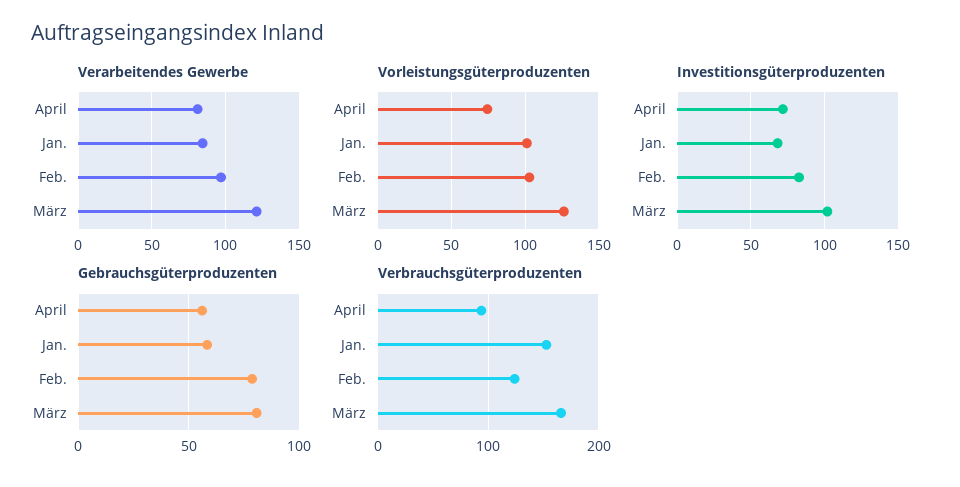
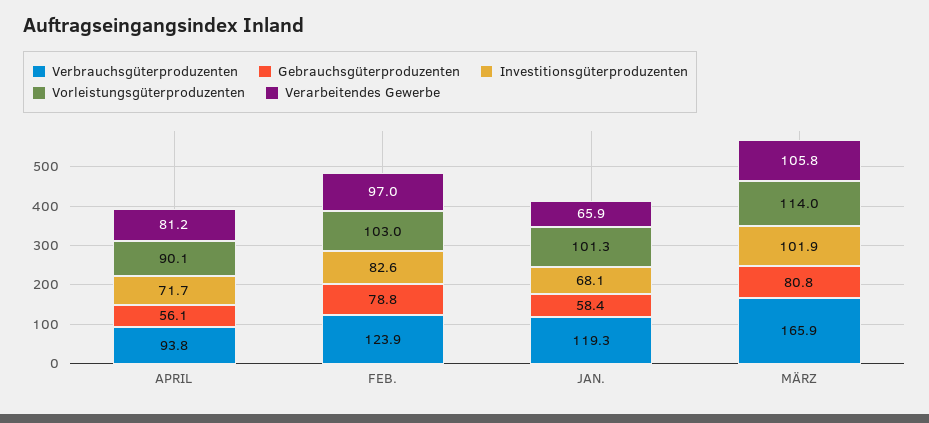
Verarbeitendes Gewerbe, Jan.: 85 -> 65.9
Verarbeitendes Gewerbe, März: 120 -> 105.8
Vorleistungsgüterproduzenten, April: 75 -> 90.1
Vorleistungsgüterproduzenten, März: 125 -> 114
Verbrauchsgüterproduzenten, Jan.: 150 -> 119.3

